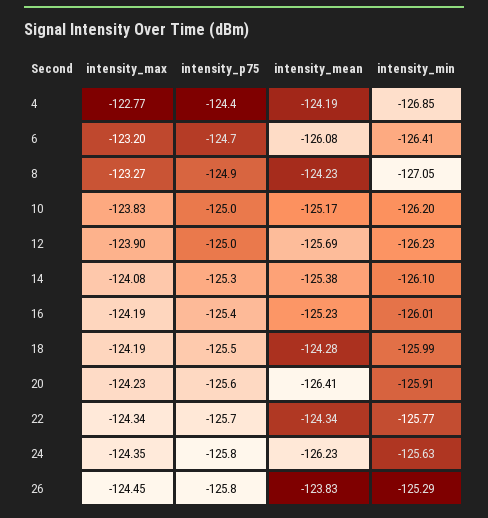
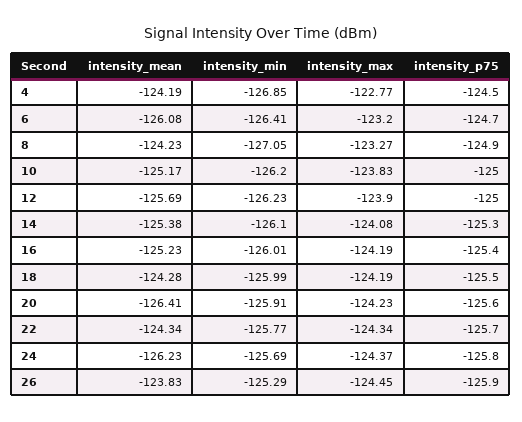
intensity_p75, 4: -124.4 -> -124.5
intensity_max, 24: -124.35 -> -124.37
intensity_min, 24: -125.63 -> -125.69
intensity_p75, 26: -125.8 -> -125.9

